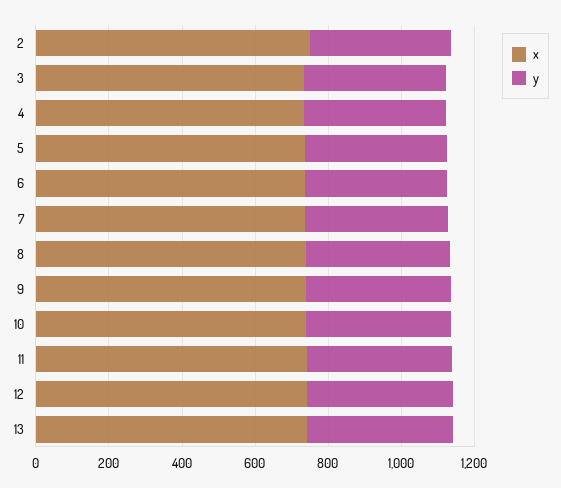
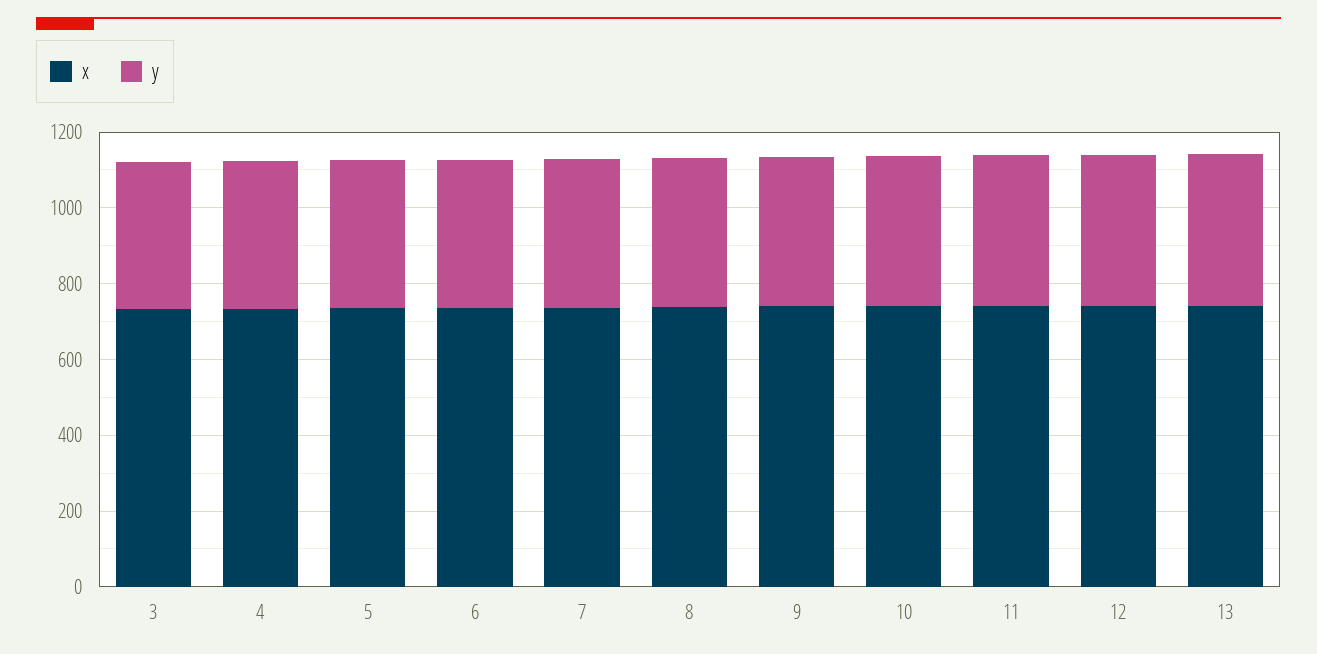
x, 2: 750 -> none
y, 2: 400 -> none

